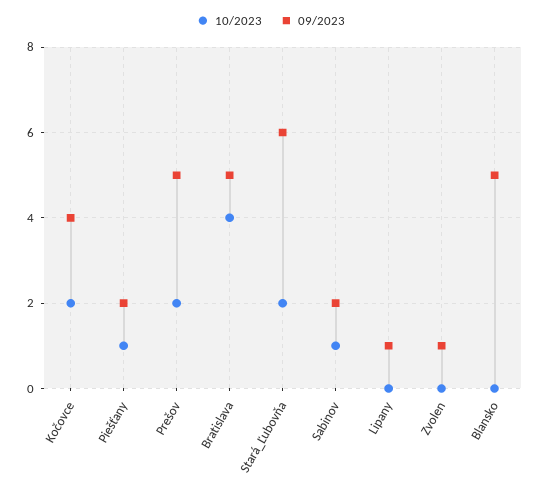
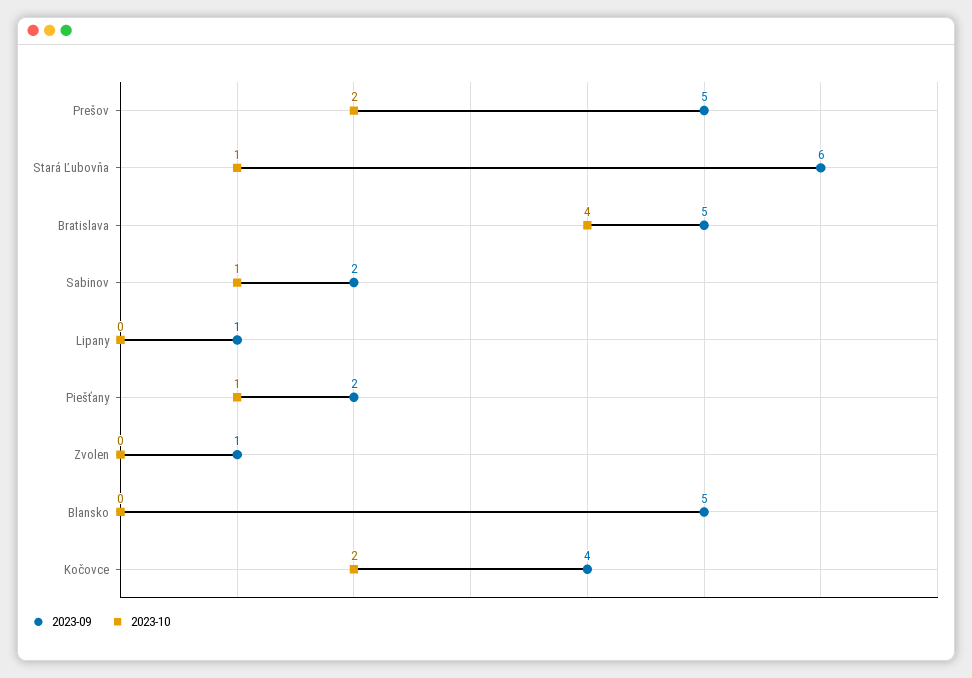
10/2023, Stará_Ľubovňa: 2 -> 1

